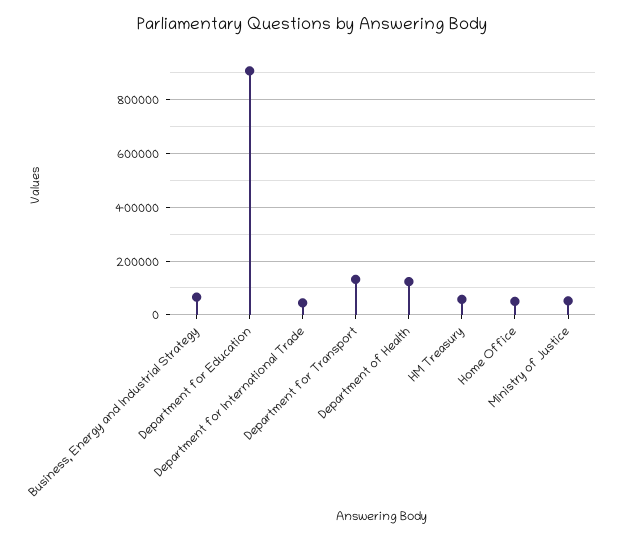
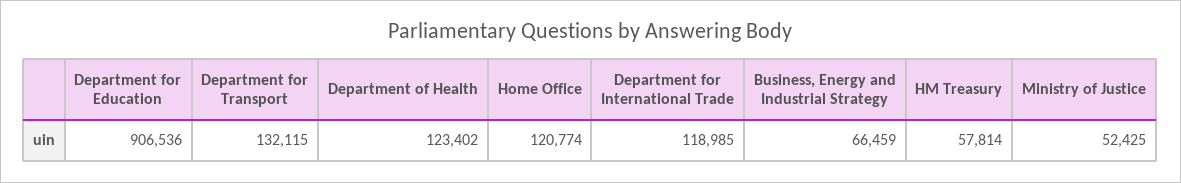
Department for International Trade: 50000 -> 118985
Home Office: 50000 -> 120774

